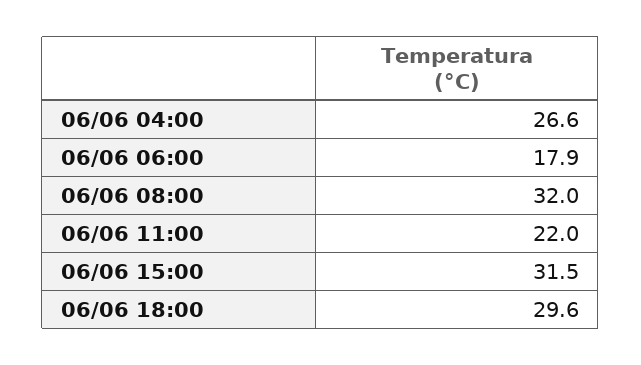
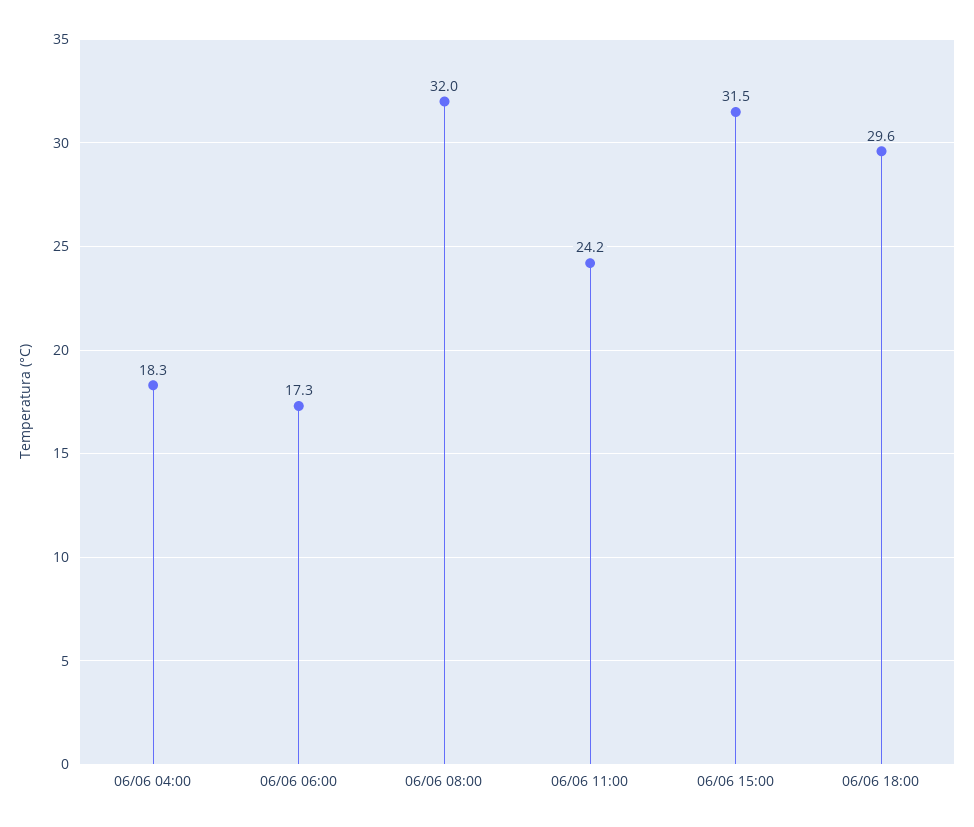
06/06 04:00: 26.6 -> 18.3
06/06 06:00: 17.9 -> 17.3
06/06 11:00: 22 -> 24.2

